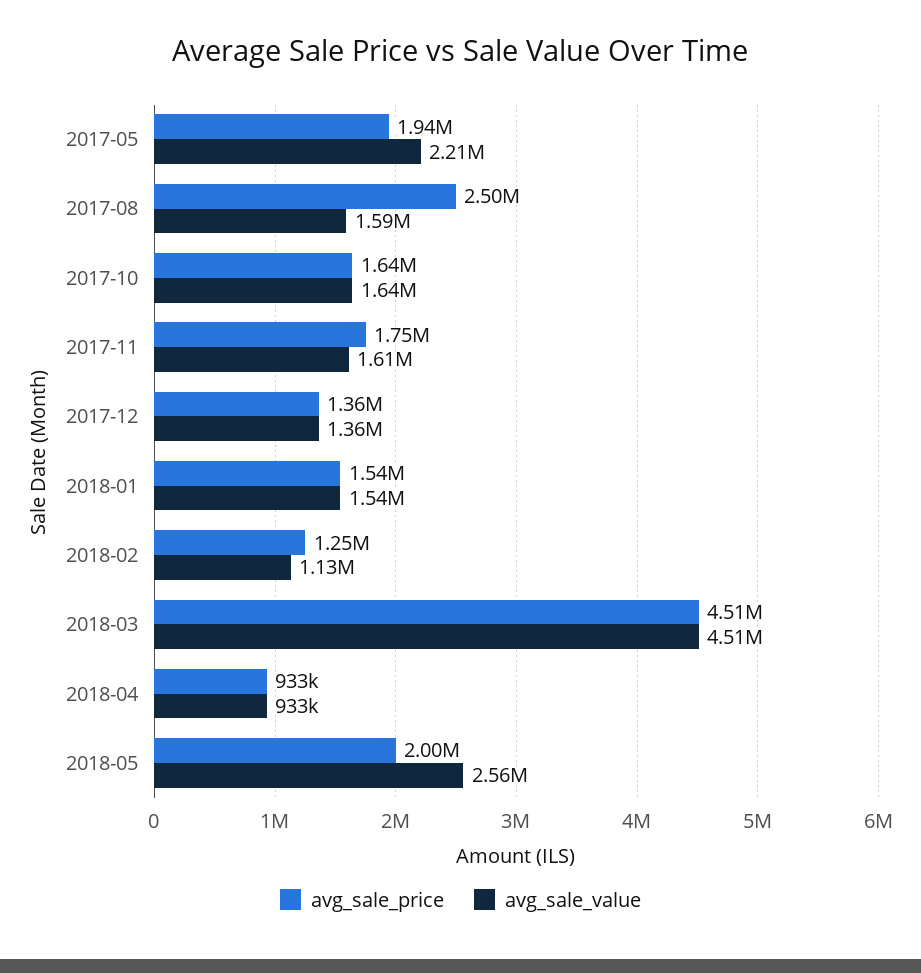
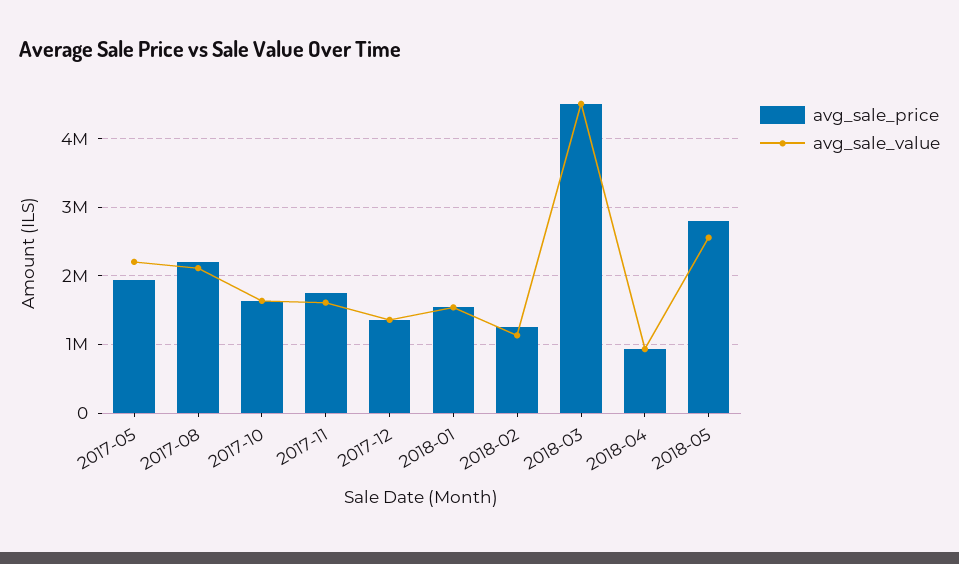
avg_sale_price, 2017-08: 2500000 -> 2200000
avg_sale_value, 2017-08: 1590000 -> 2100000
avg_sale_price, 2018-05: 2000000 -> 2800000

